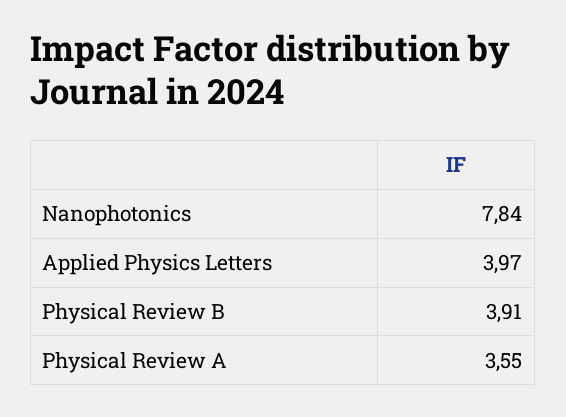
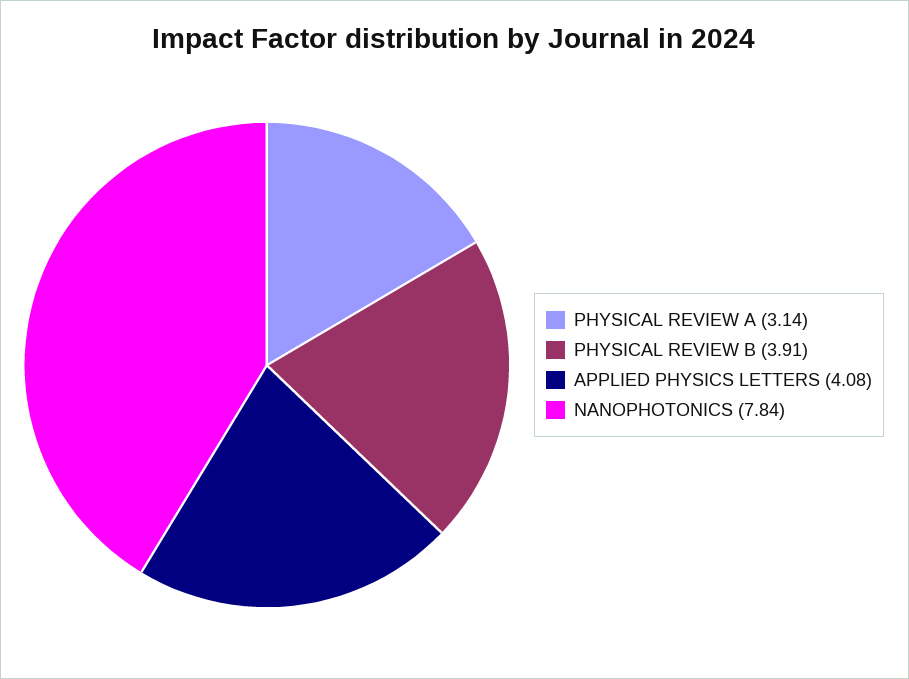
Applied Physics Letters: 3.97 -> 4.08
Physical Review A: 3.55 -> 3.14

